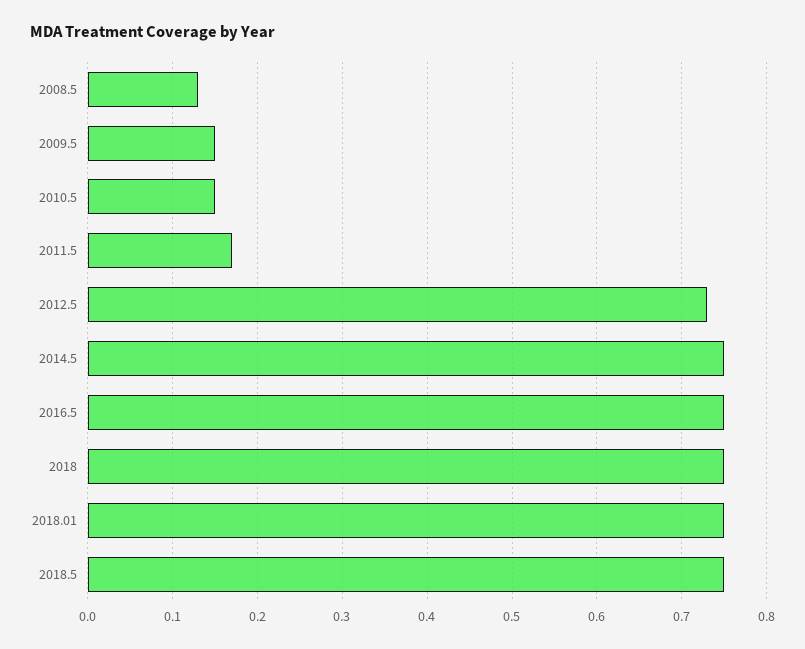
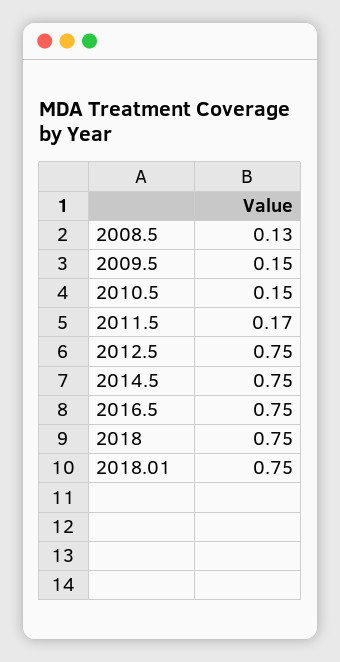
2012.5: 0.73 -> 0.75
2018.5: 0.75 -> none

